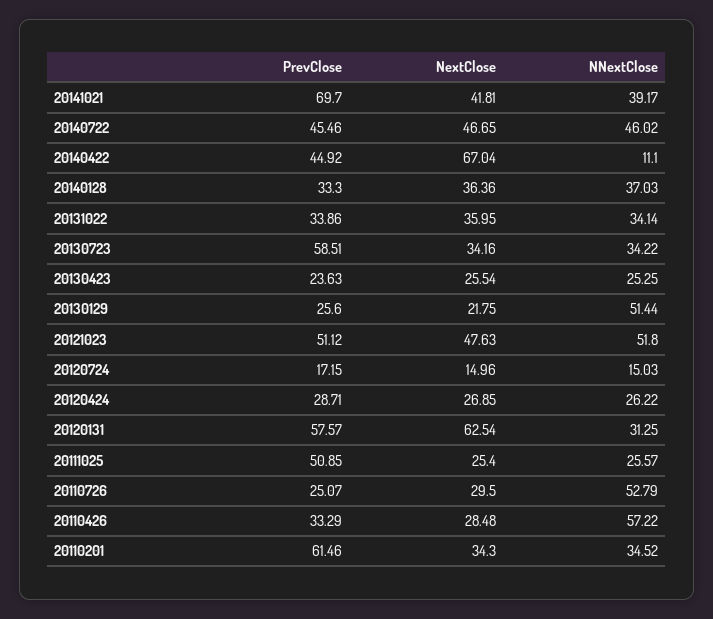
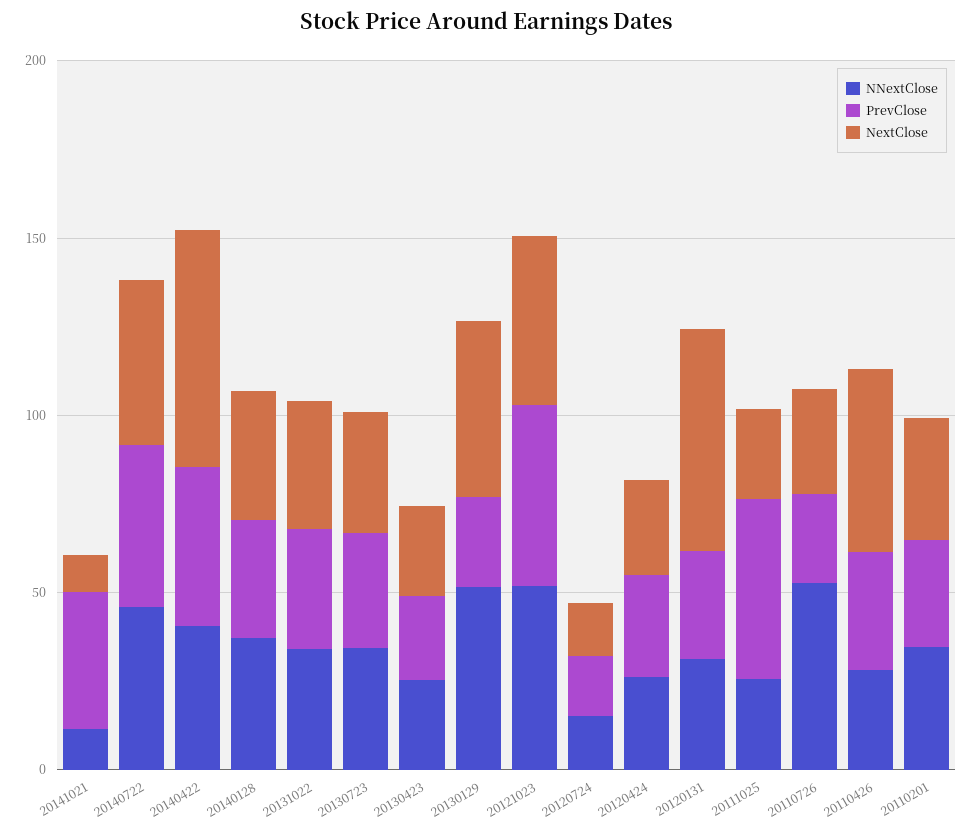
PrevClose, 20141021: 69.7 -> 40
NextClose, 20141021: 41.81 -> 10
NNextClose, 20141021: 39.17 -> 10
NNextClose, 20140422: 11.1 -> 40
PrevClose, 20130723: 58.51 -> 30
NextClose, 20130129: 21.75 -> 50
PrevClose, 20120131: 57.57 -> 30
NextClose, 20110426: 28.48 -> 50
NNextClose, 20110426: 57.22 -> 30
PrevClose, 20110201: 61.46 -> 30

